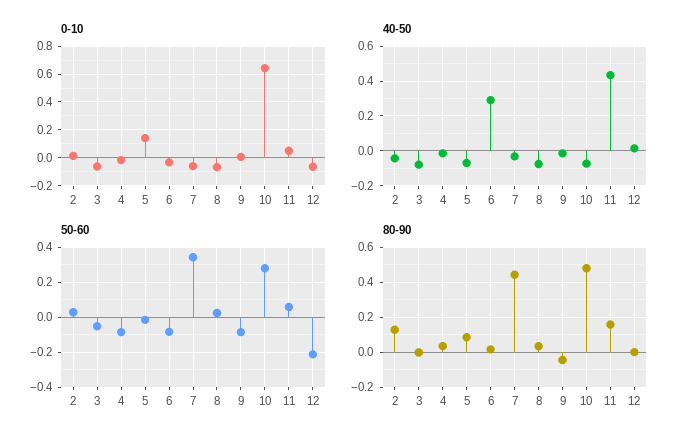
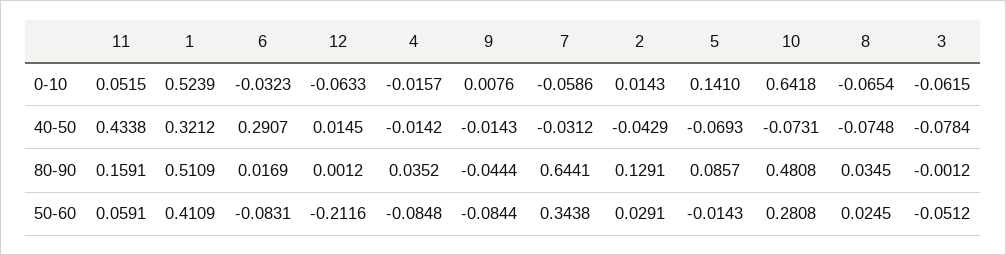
80-90, 7: 0.45 -> 0.6441
0-10, 1: none -> 0.5239
40-50, 1: none -> 0.3212
80-90, 1: none -> 0.5109
50-60, 1: none -> 0.4109

